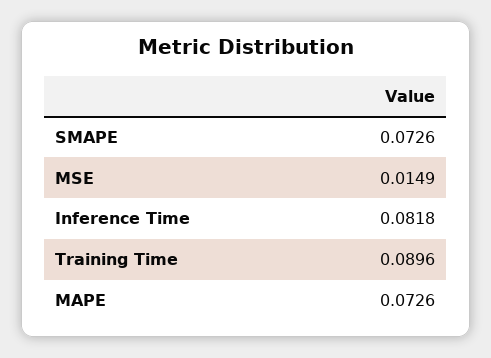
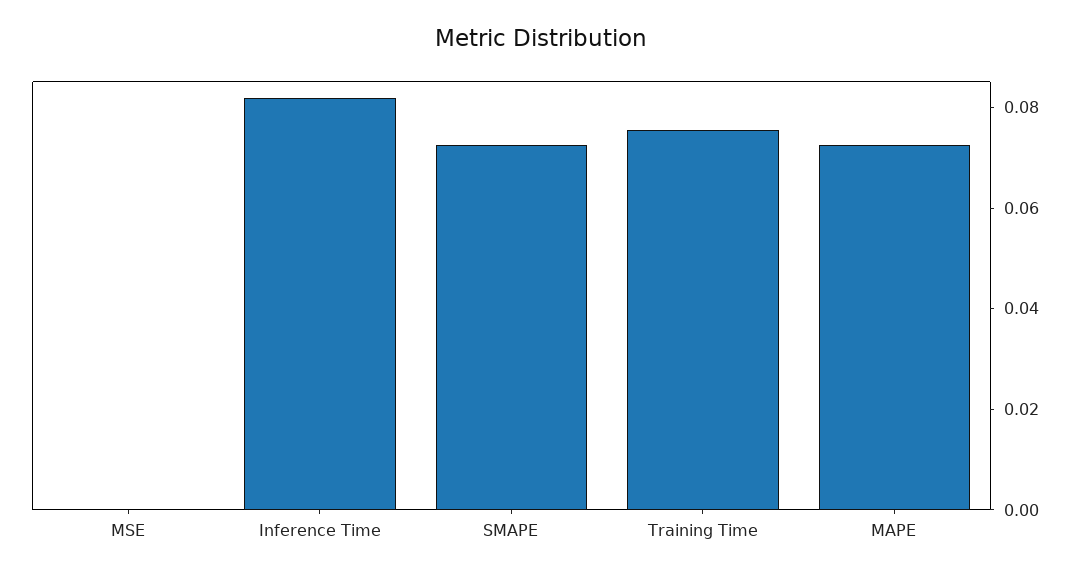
MSE: 0.0149 -> 0
Training Time: 0.0896 -> 0.075

